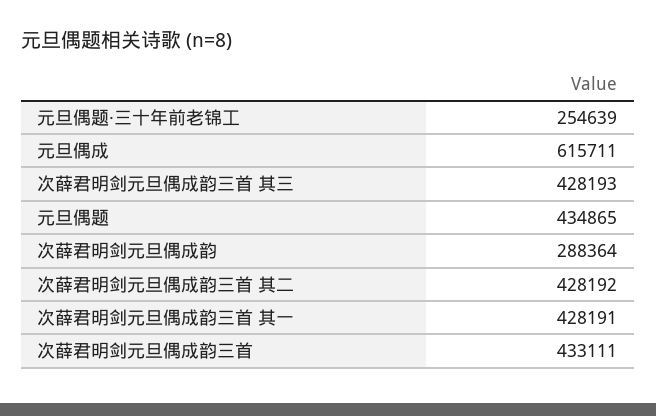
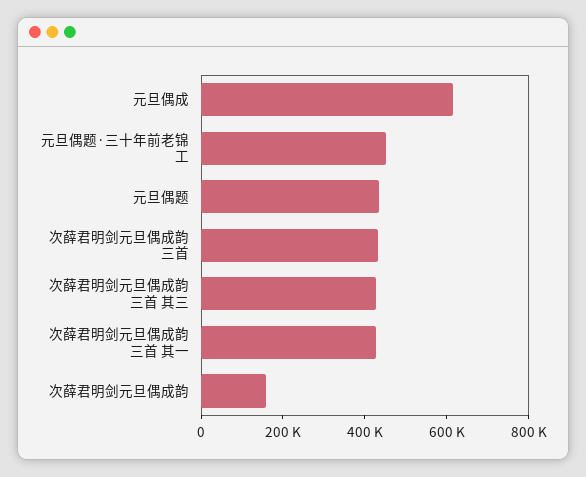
元旦偶题·三十年前老锦工: 254639 -> 450000
次薛君明剑元旦偶成韵: 288364 -> 150000
次薛君明剑元旦偶成韵三首 其二: 428192 -> none

